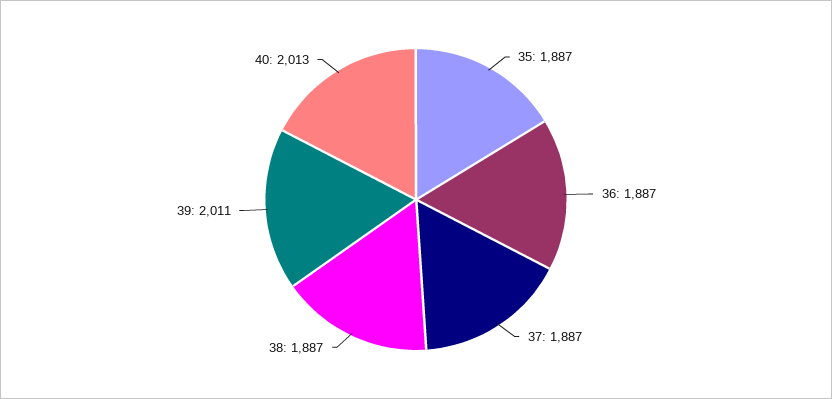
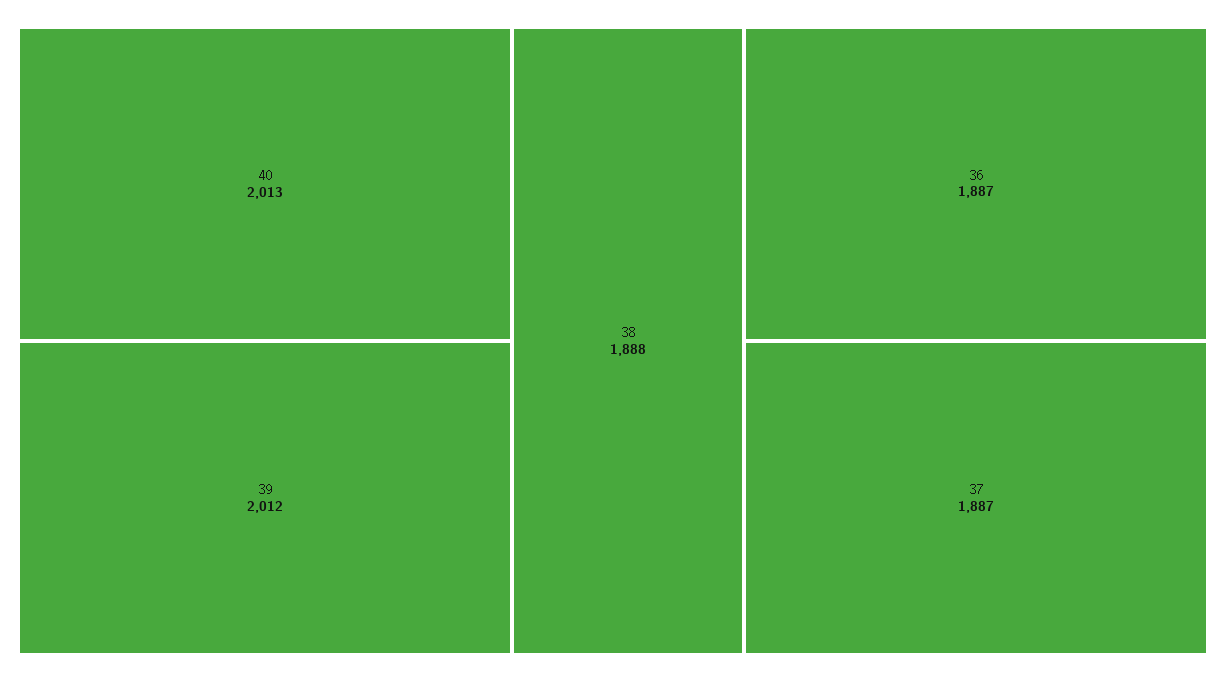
35: 1887 -> none
38: 1887 -> 1888
39: 2011 -> 2012

